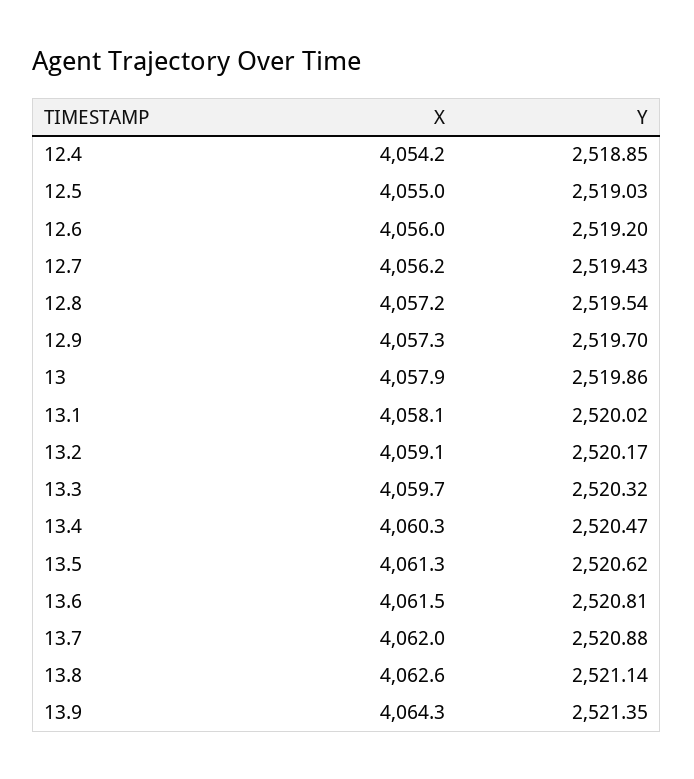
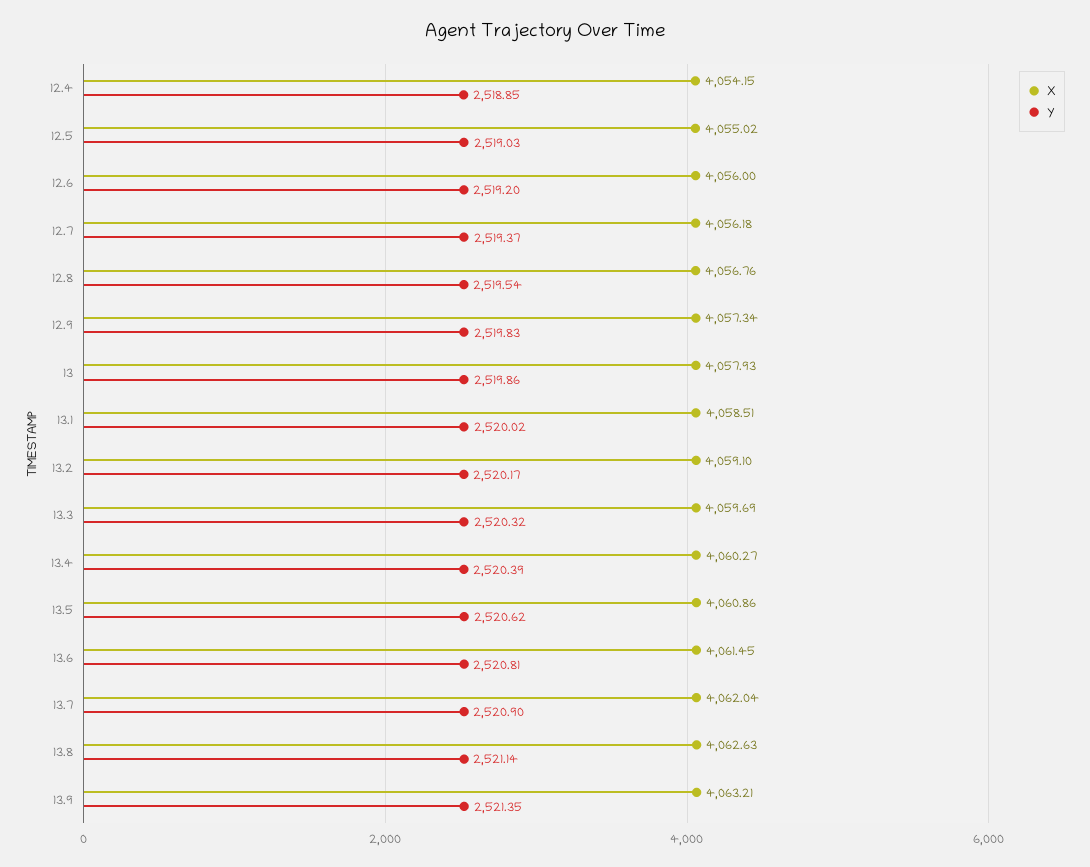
Y, 12.7: 2519.43 -> 2519.37
X, 12.8: 4057.2 -> 4056.76
Y, 12.9: 2519.7 -> 2519.83
X, 13.1: 4058.1 -> 4058.51
Y, 13.4: 2520.47 -> 2520.39
X, 13.5: 4061.3 -> 4060.86
Y, 13.7: 2520.88 -> 2520.9
X, 13.9: 4064.3 -> 4063.21

